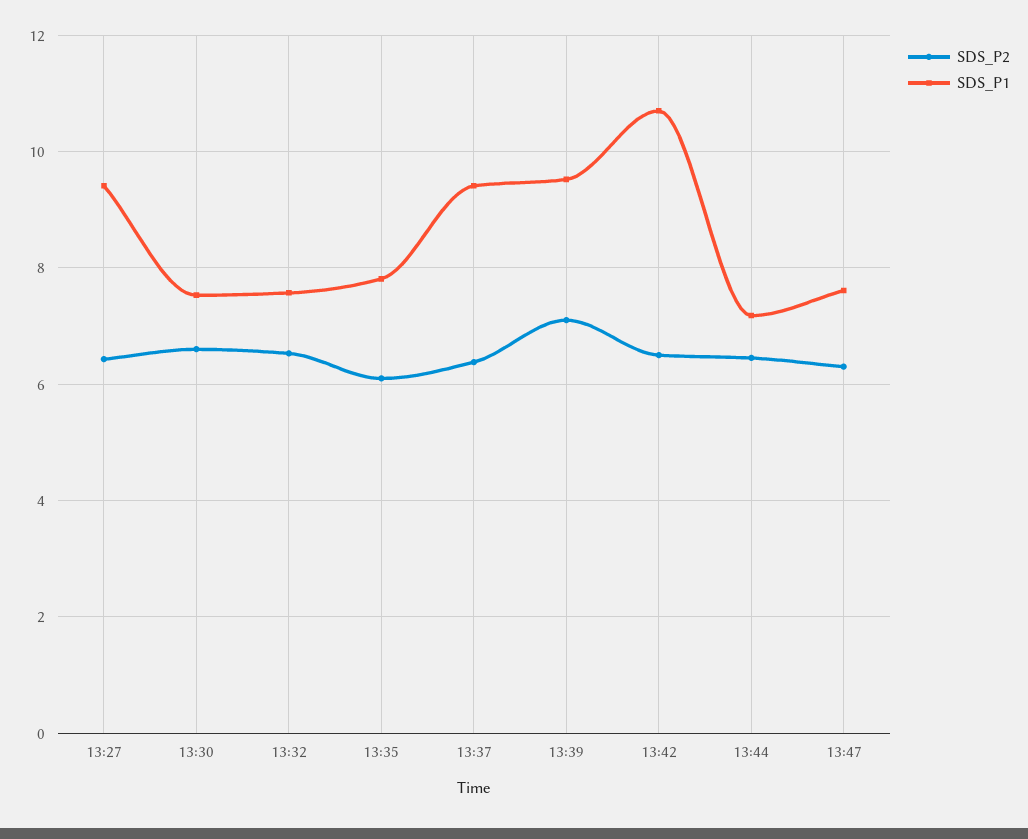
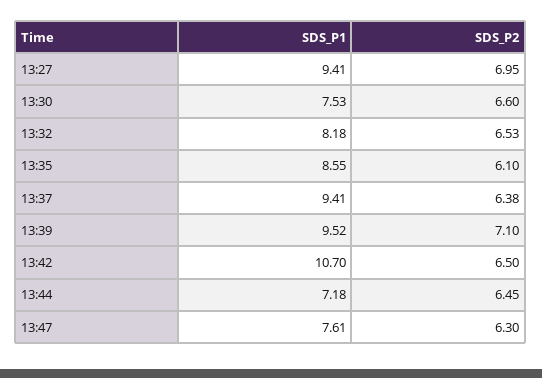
SDS_P2, 13:27: 6.4 -> 6.95
SDS_P1, 13:32: 7.6 -> 8.18
SDS_P1, 13:35: 7.8 -> 8.55

